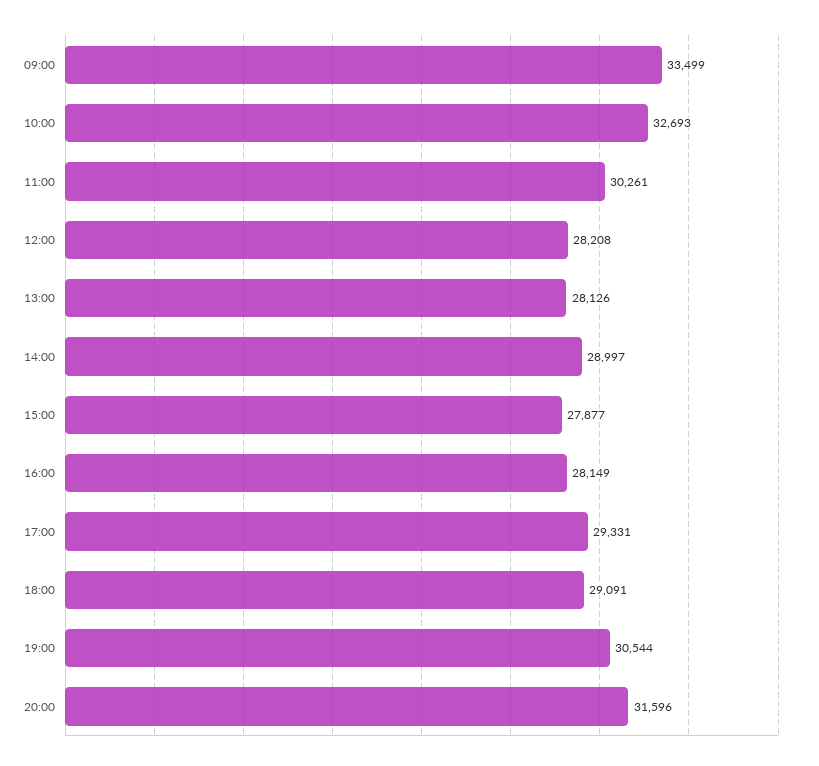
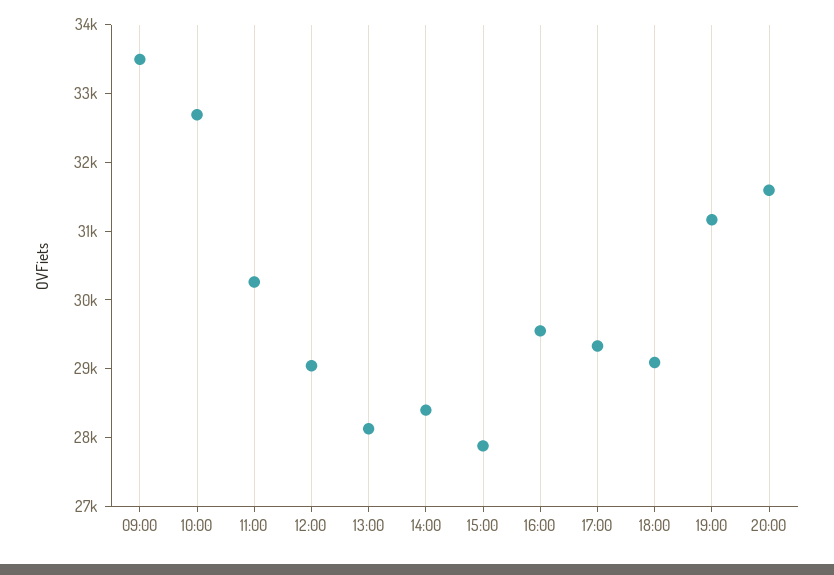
12:00: 28208 -> 29000
14:00: 28997 -> 28400
16:00: 28149 -> 29600
19:00: 30544 -> 31200

